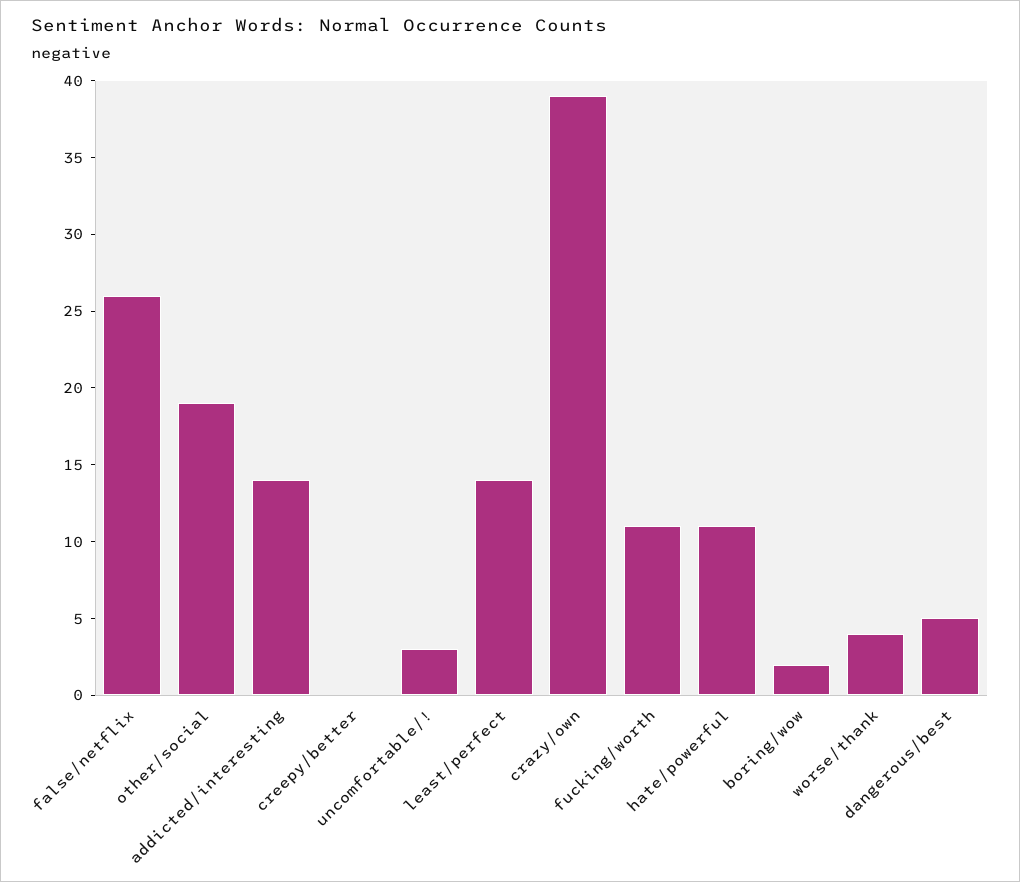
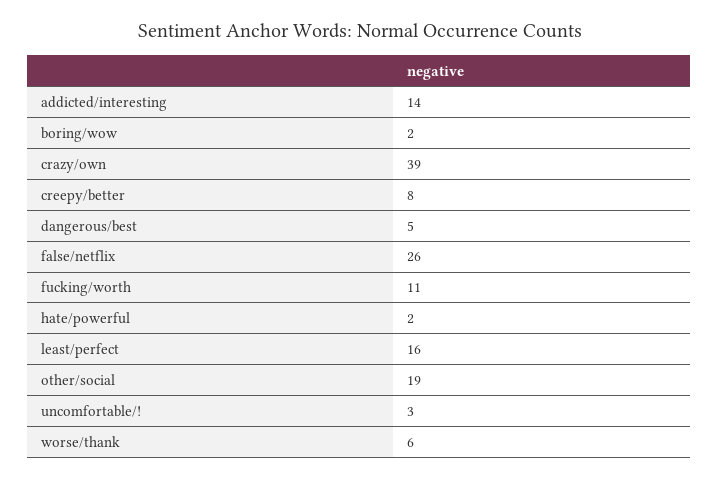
creepy/better: 0 -> 8
least/perfect: 14 -> 16
hate/powerful: 11 -> 2
worse/thank: 4 -> 6

